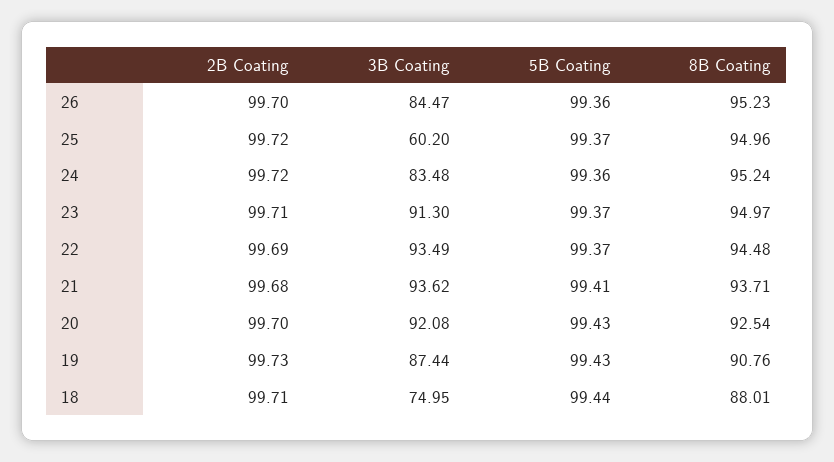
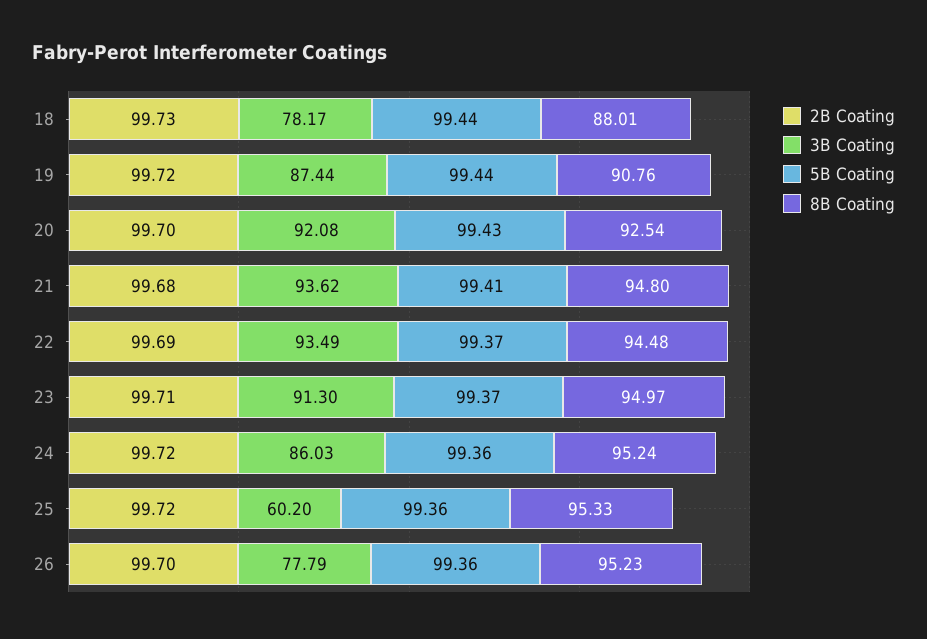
3B Coating, 26: 84.47 -> 77.79
5B Coating, 25: 99.37 -> 99.36
8B Coating, 25: 94.96 -> 95.33
3B Coating, 24: 83.48 -> 86.03
8B Coating, 21: 93.71 -> 94.8
2B Coating, 19: 99.73 -> 99.72
5B Coating, 19: 99.43 -> 99.44
2B Coating, 18: 99.71 -> 99.73
3B Coating, 18: 74.95 -> 78.17

